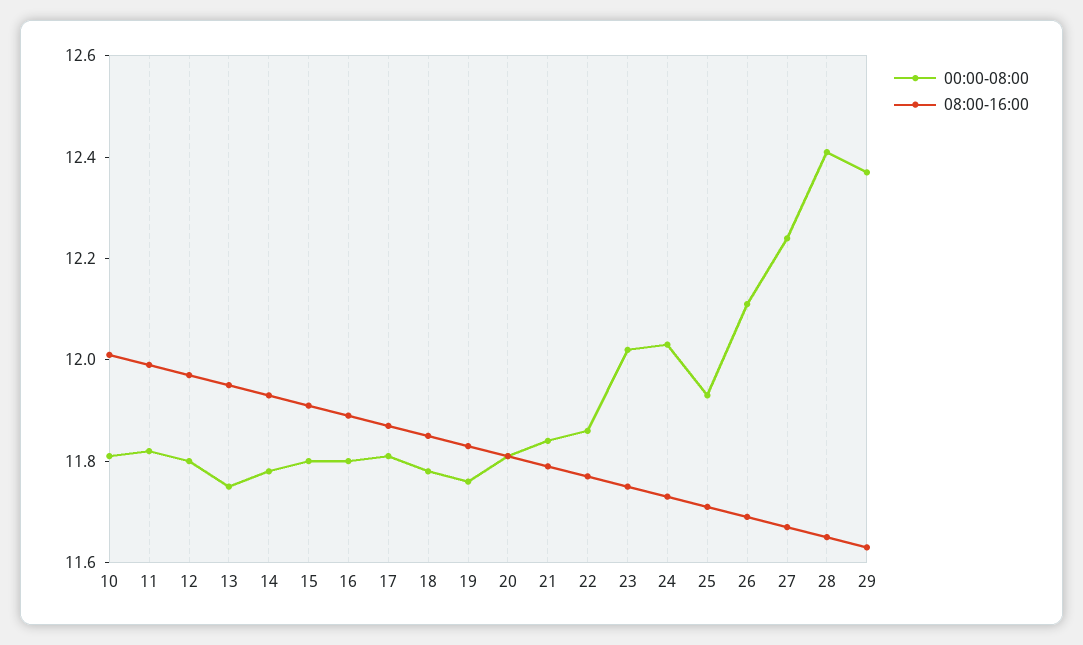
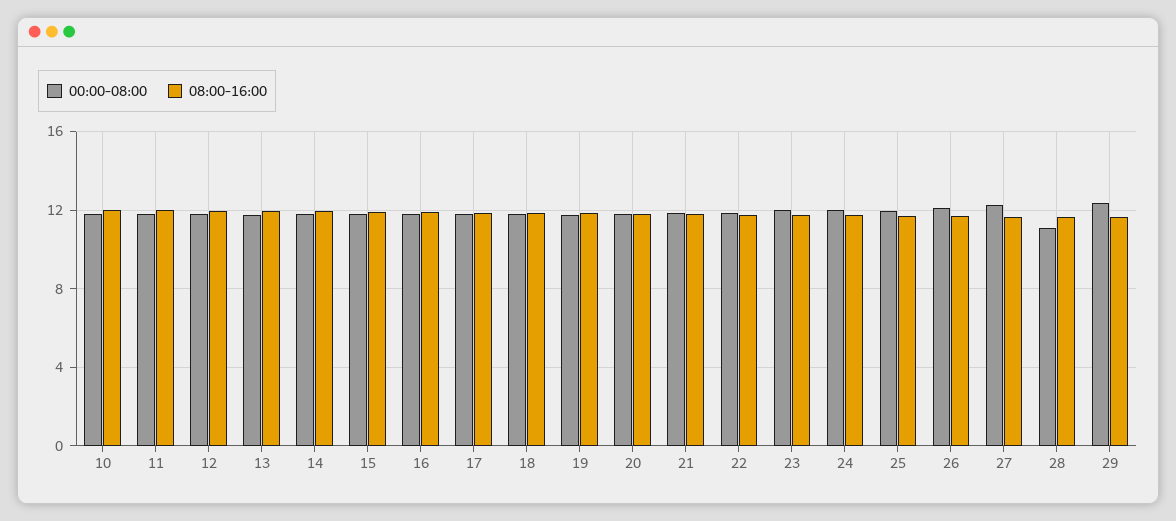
00:00-08:00, 28: 12.4 -> 11

